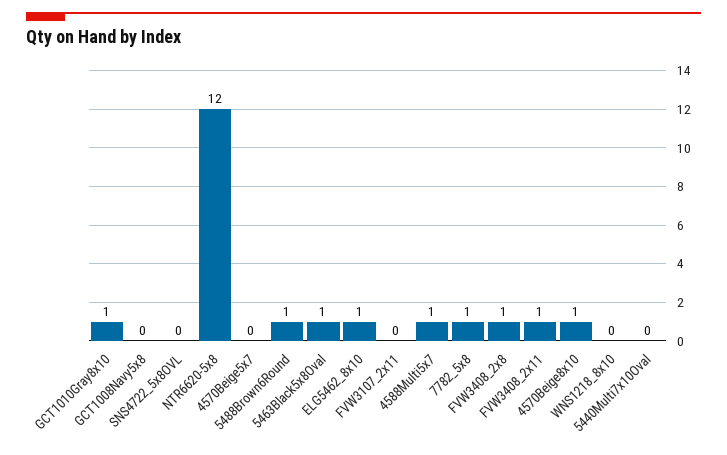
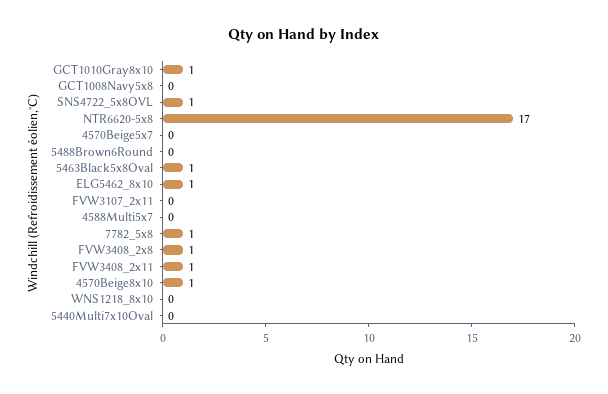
SNS4722_5x8OVL: 0 -> 1
NTR6620-5x8: 12 -> 17
5488Brown6Round: 1 -> 0
4588Multi5x7: 1 -> 0

